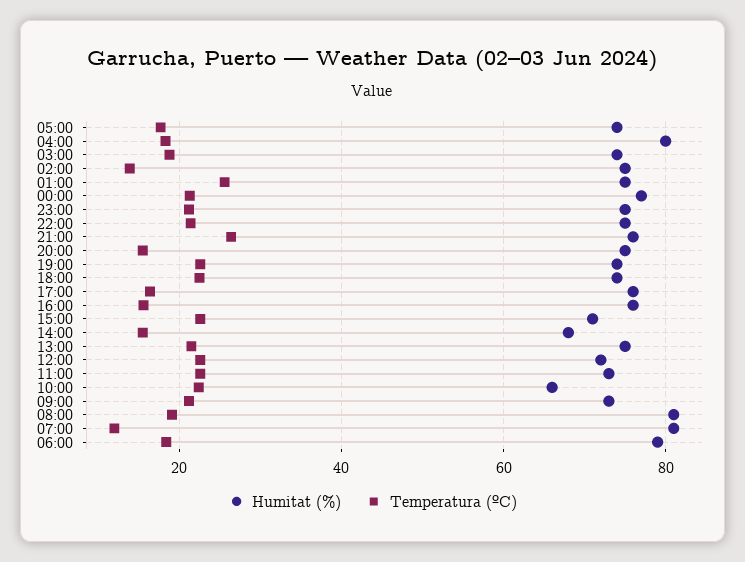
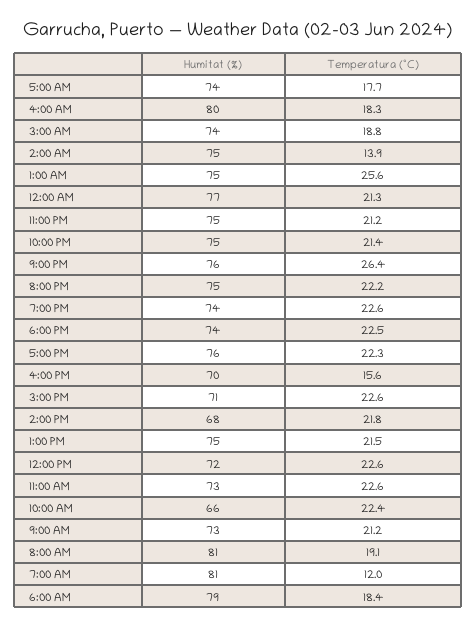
Temperatura (ºC), 20:00: 16 -> 22.2
Temperatura (ºC), 17:00: 16 -> 22.3
Humitat (%), 16:00: 76 -> 70
Temperatura (ºC), 14:00: 16 -> 21.8

